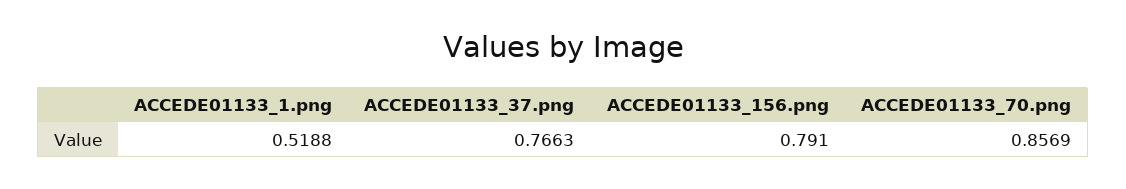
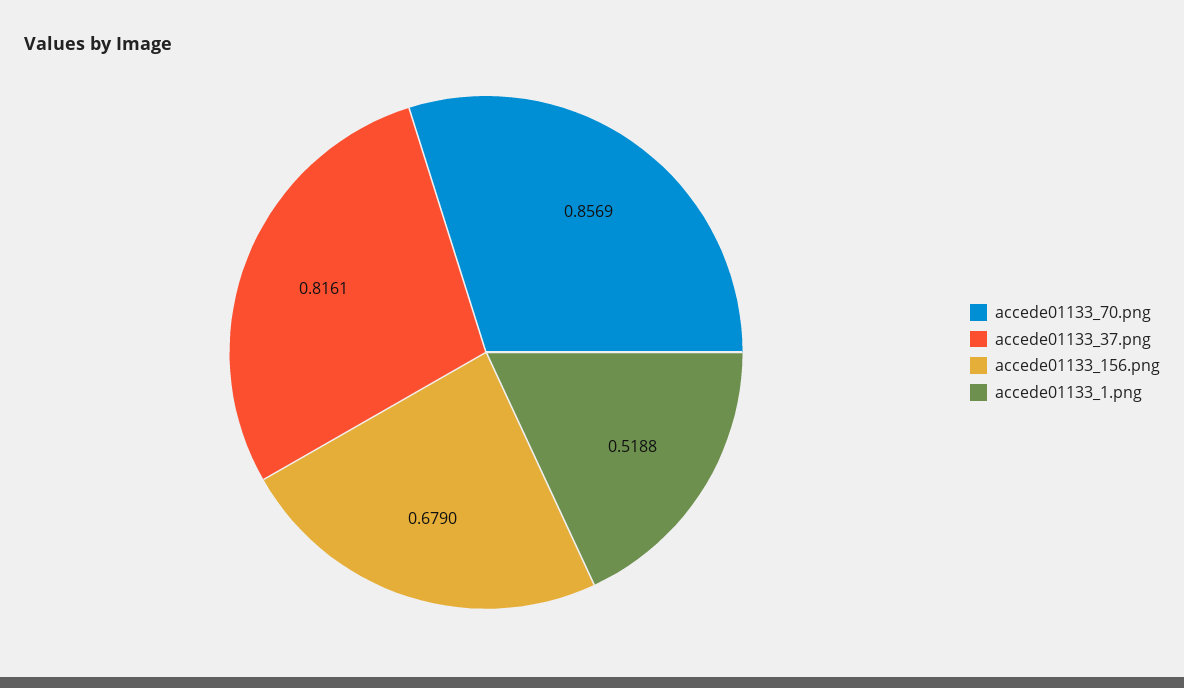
ACCEDE01133_37.png: 0.7663 -> 0.8161
ACCEDE01133_156.png: 0.791 -> 0.679

